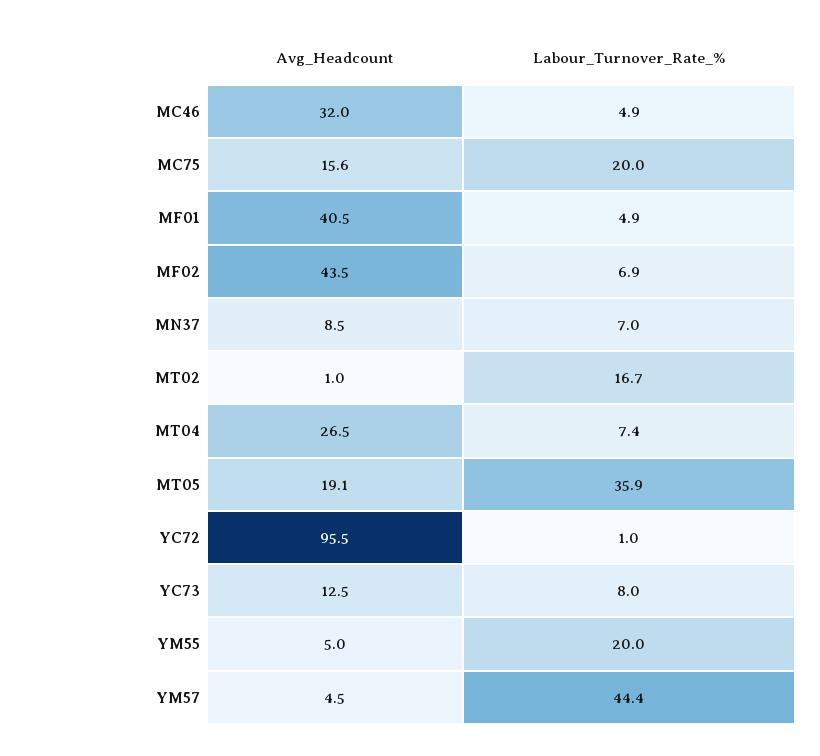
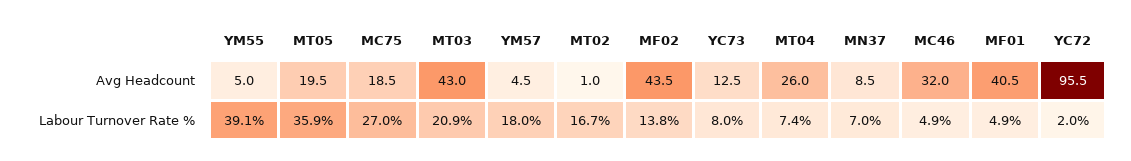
Avg_Headcount, MC75: 15.6 -> 18.5
Labour_Turnover_Rate_%, MC75: 20 -> 27
Labour_Turnover_Rate_%, MF02: 6.9 -> 13.8
Avg_Headcount, MT04: 26.5 -> 26
Avg_Headcount, MT05: 19.1 -> 19.5
Labour_Turnover_Rate_%, YC72: 1 -> 2
Labour_Turnover_Rate_%, YM55: 20 -> 39.1
Labour_Turnover_Rate_%, YM57: 44.4 -> 18
Avg_Headcount, MT03: none -> 43
Labour_Turnover_Rate_%, MT03: none -> 20.9

